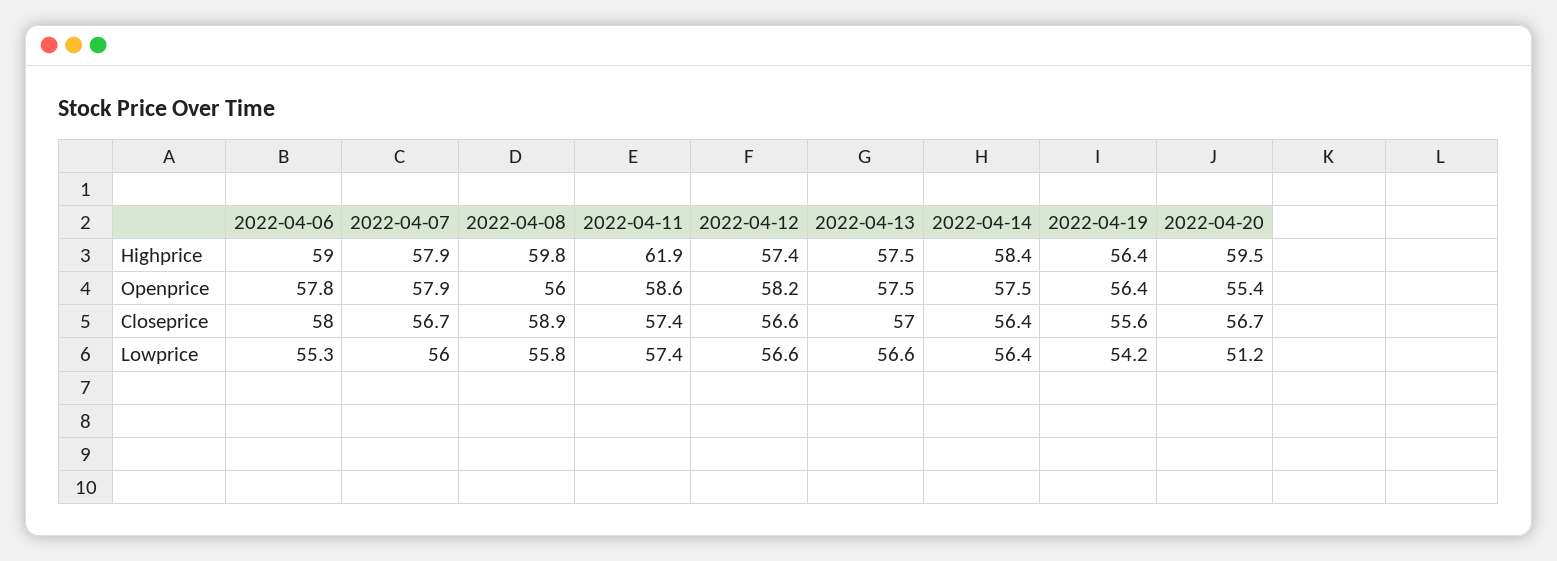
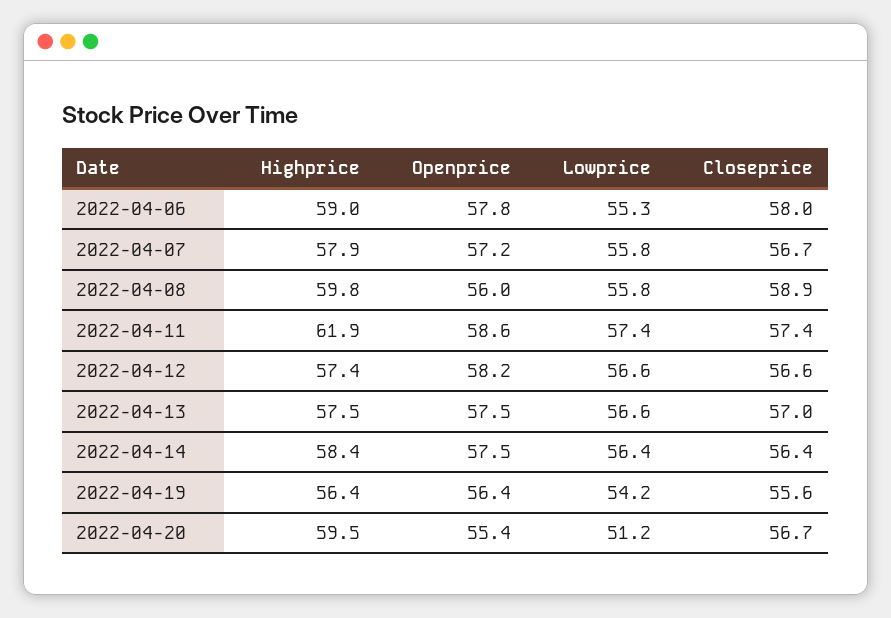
2022-04-07, Openprice: 57.9 -> 57.2
2022-04-07, Lowprice: 56 -> 55.8

